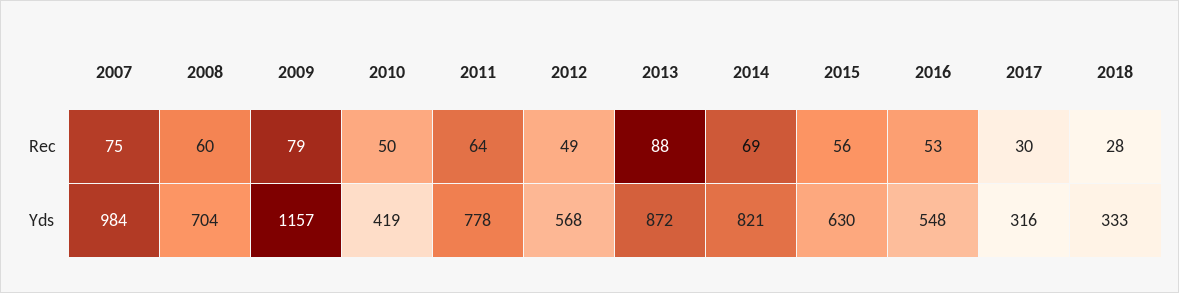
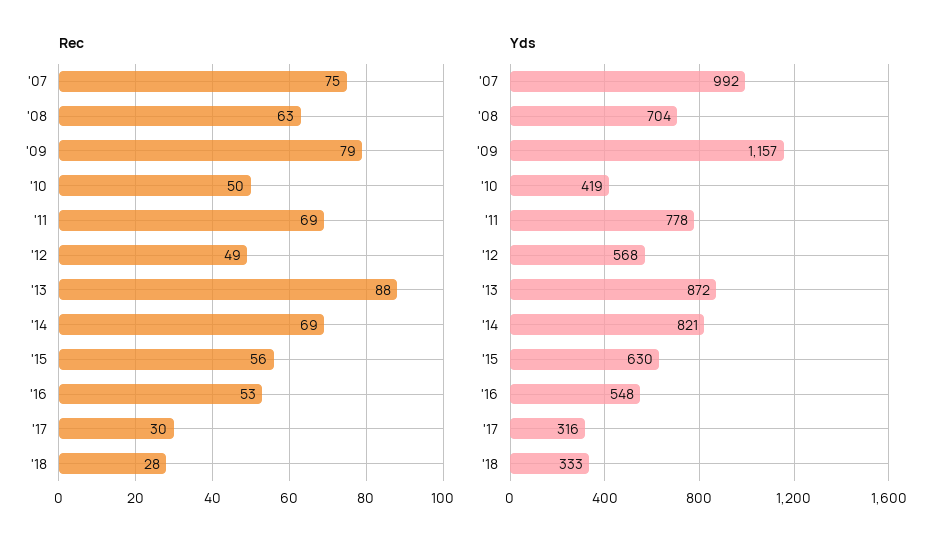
Rec, 2008: 60 -> 63
Rec, 2011: 64 -> 69
Yds, 2007: 984 -> 992

